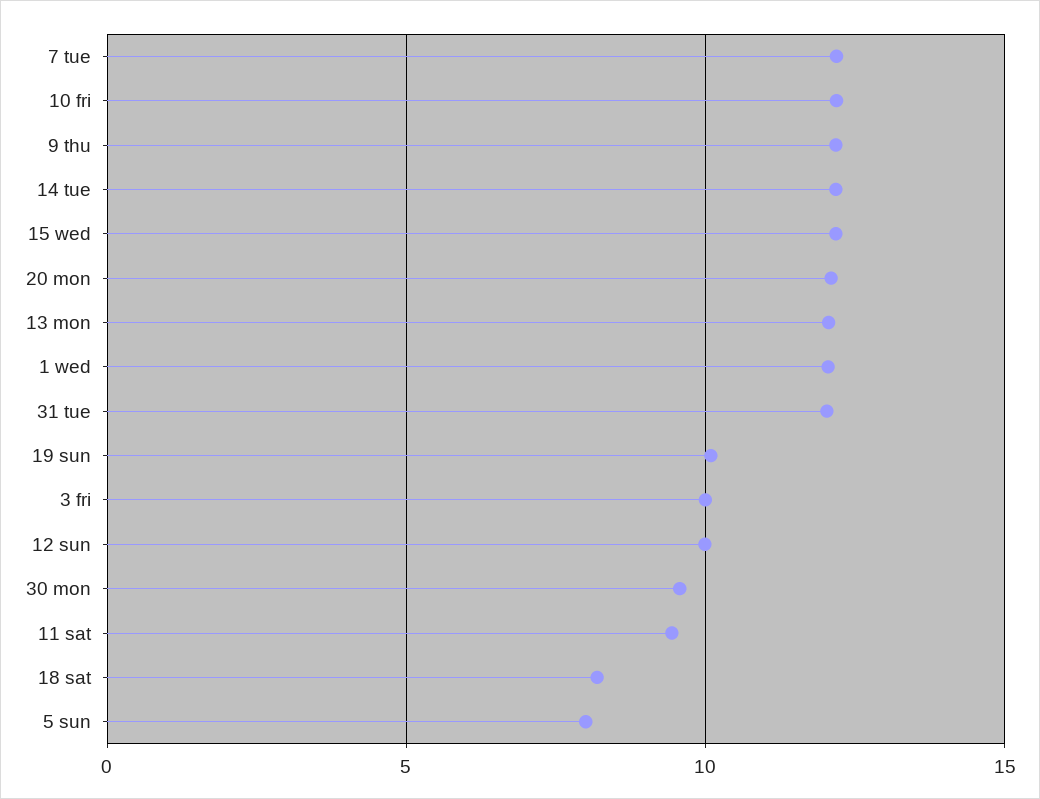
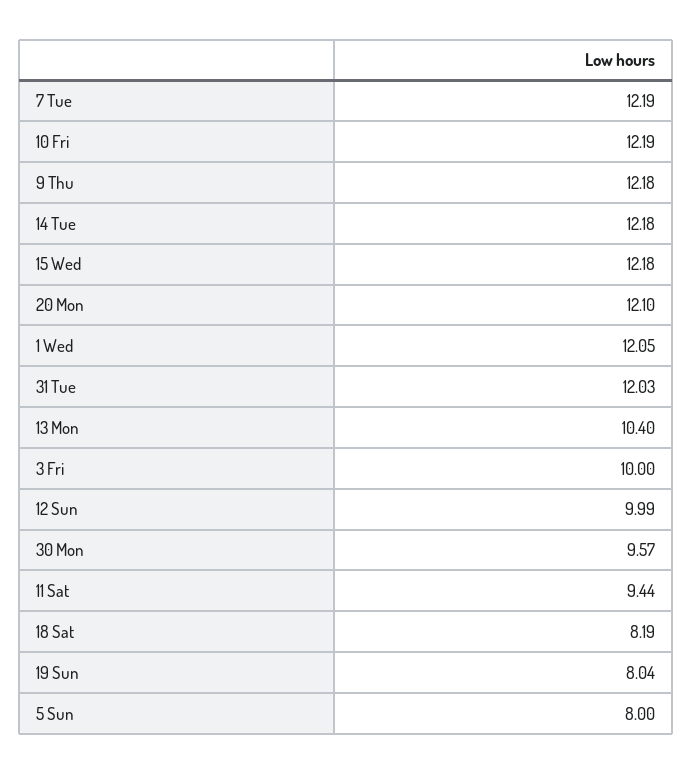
13 mon: 12 -> 10.4
19 sun: 10 -> 8.04

